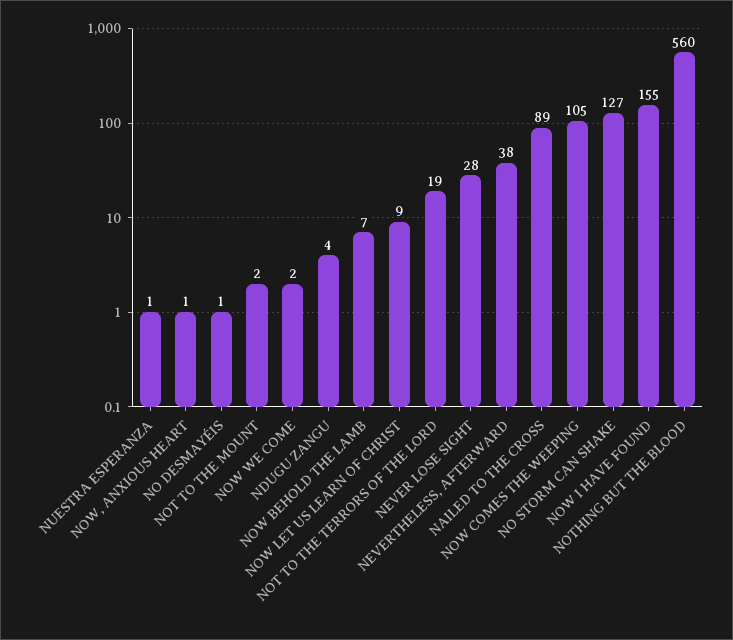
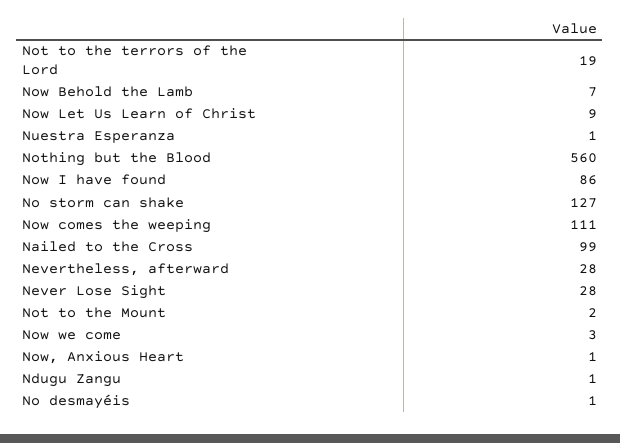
NOW WE COME: 2 -> 3
NDUGU ZANGU: 4 -> 1
NEVERTHELESS, AFTERWARD: 38 -> 28
NAILED TO THE CROSS: 89 -> 99
NOW COMES THE WEEPING: 105 -> 111
NOW I HAVE FOUND: 155 -> 86

